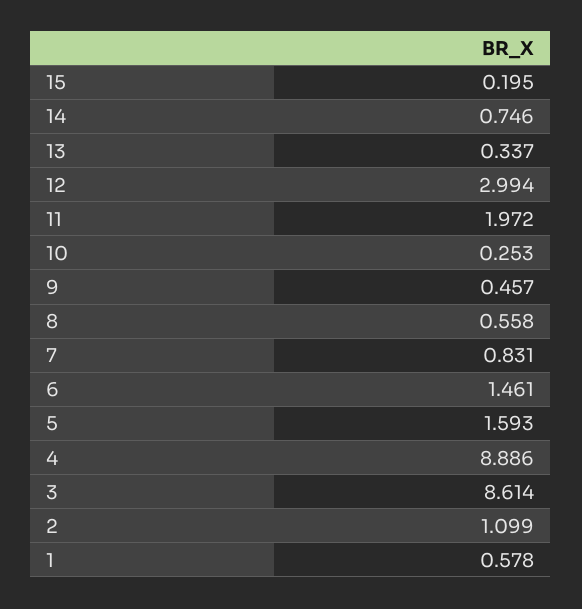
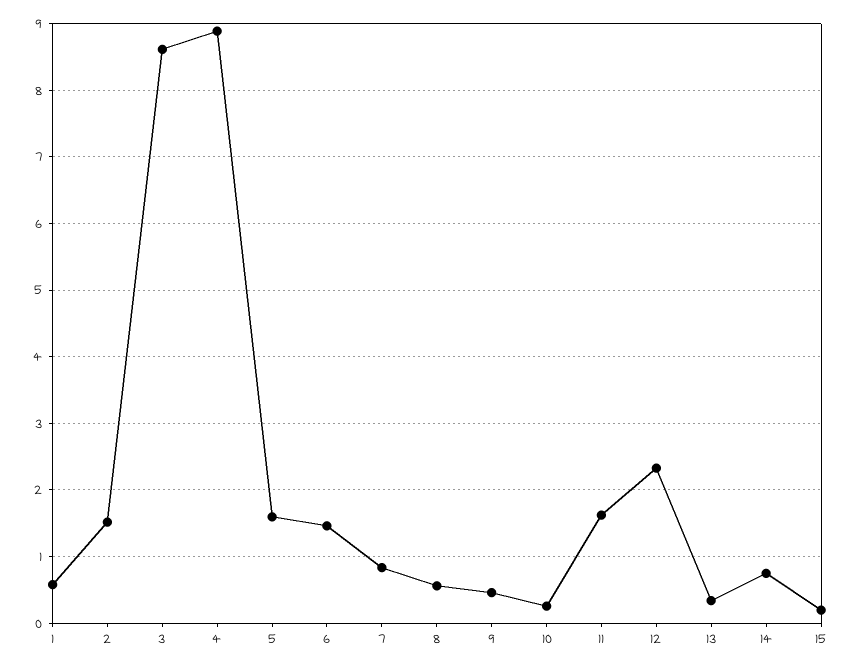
12: 2.994 -> 2.3
11: 1.972 -> 1.6
2: 1.099 -> 1.5

